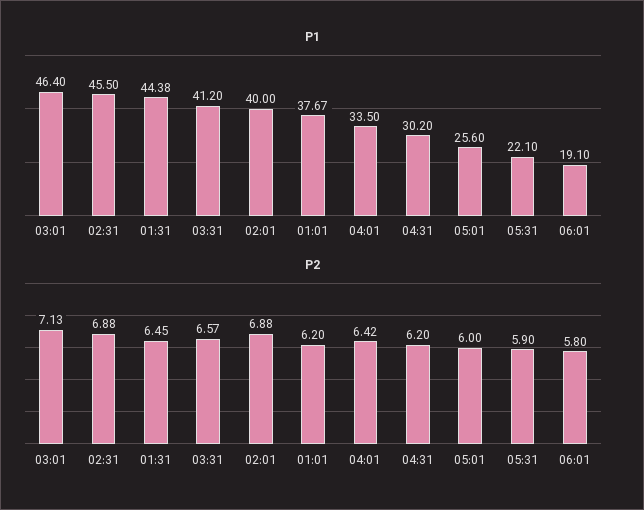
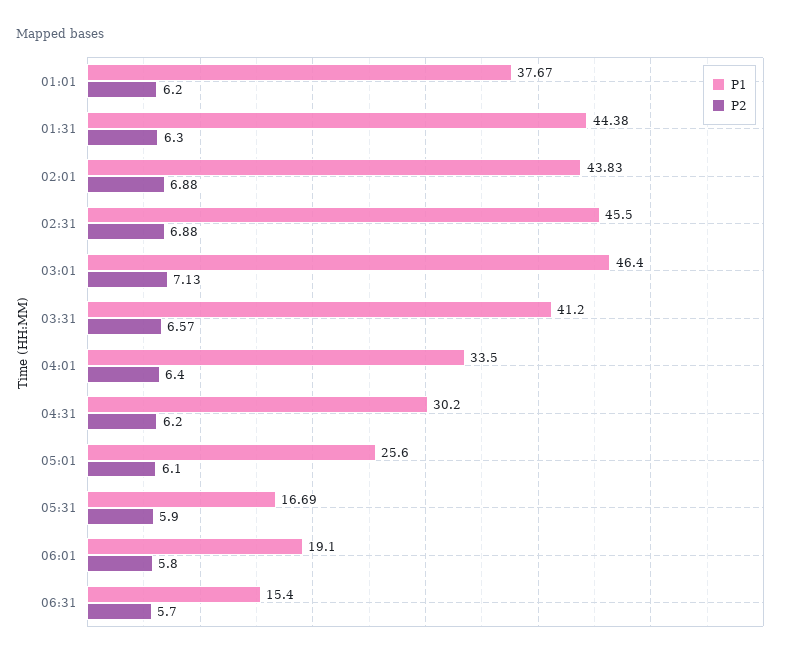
P1, 02:01: 40 -> 43.83
P1, 05:31: 22.1 -> 16.69
P2, 01:31: 6.45 -> 6.3
P2, 04:01: 6.42 -> 6.4
P2, 05:01: 6 -> 6.1
P1, 06:31: none -> 15.4
P2, 06:31: none -> 5.7

